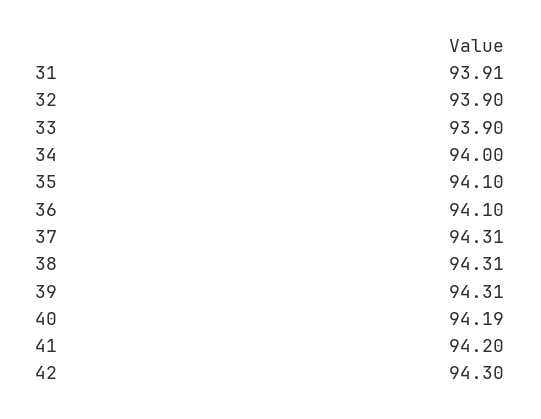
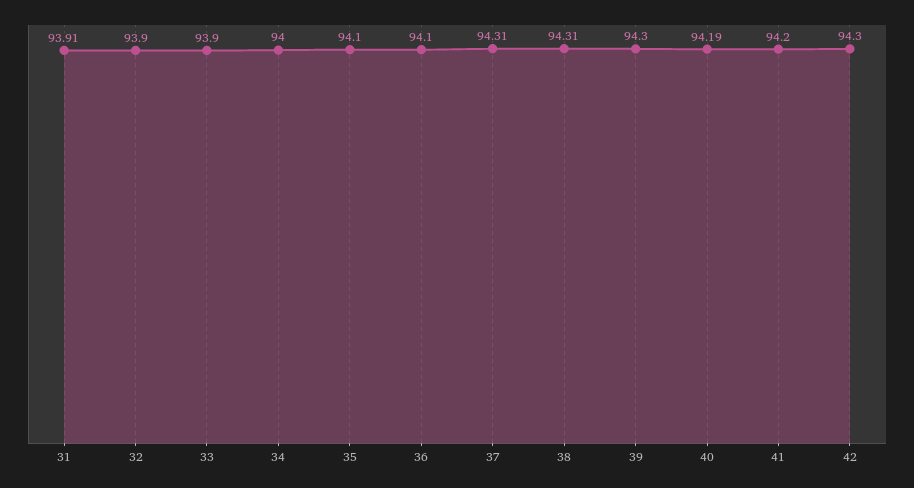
39: 94.31 -> 94.3

